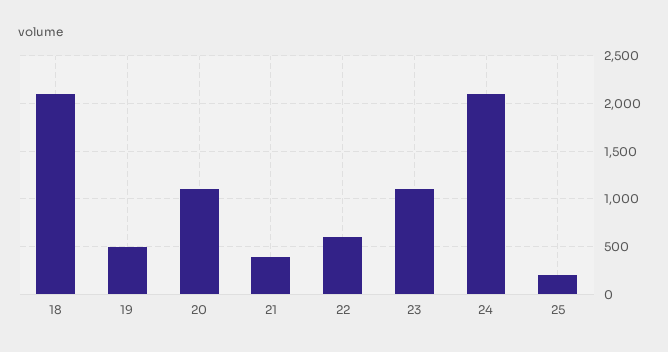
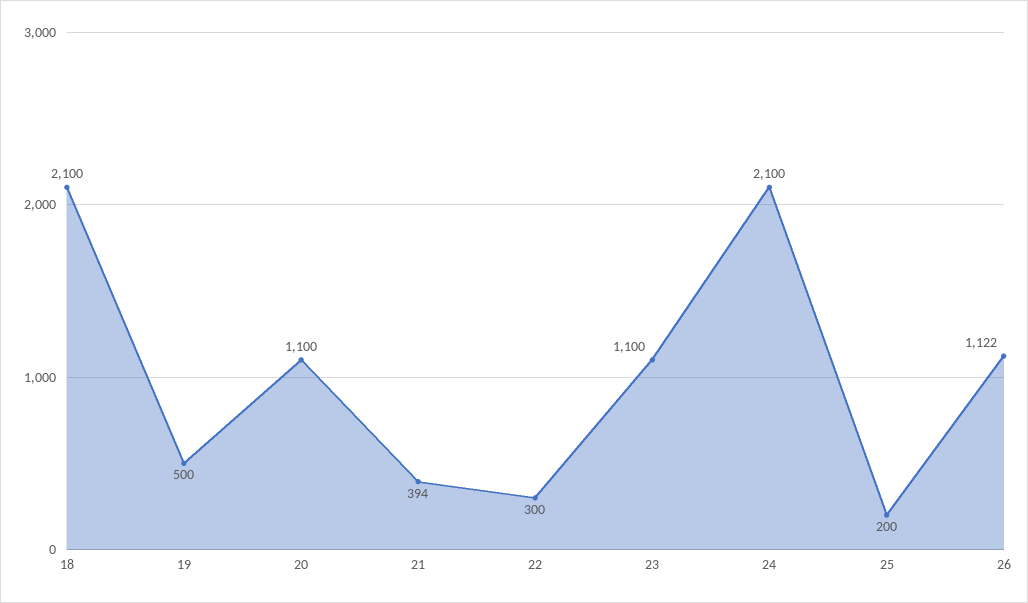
22: 600 -> 300
26: none -> 1122

